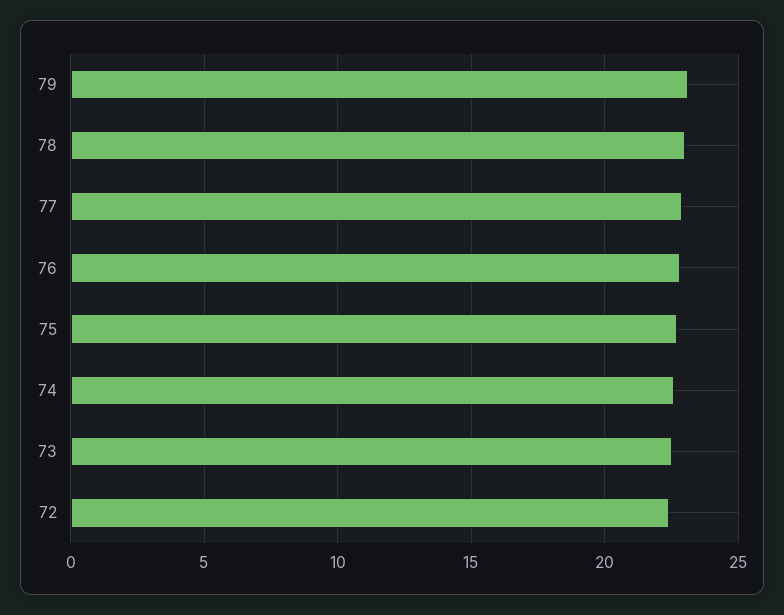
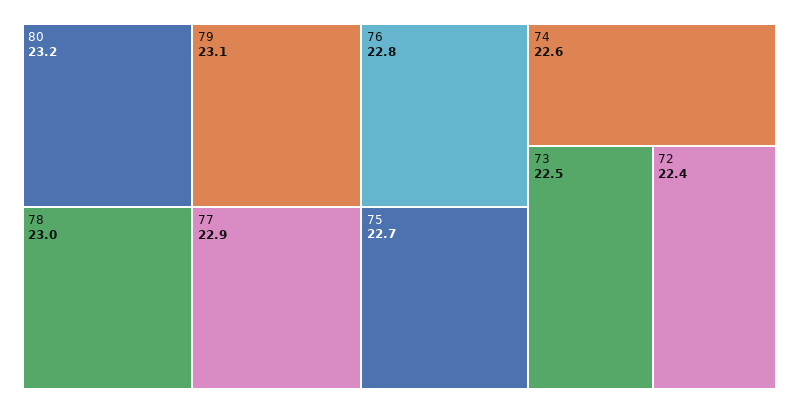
80: none -> 23.2

